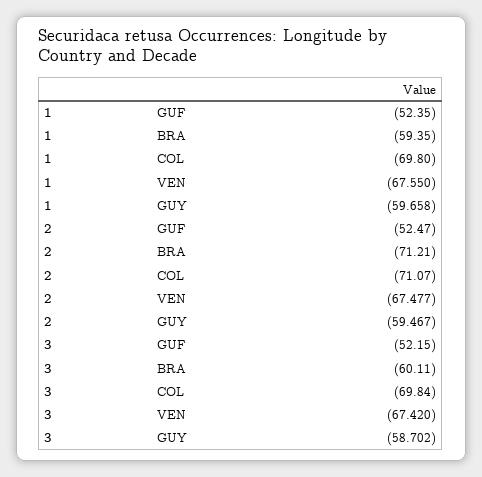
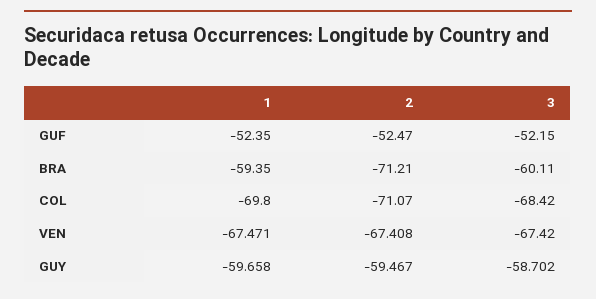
1, VEN: -67.55 -> -67.471
2, VEN: -67.477 -> -67.408
3, COL: -69.84 -> -68.42

